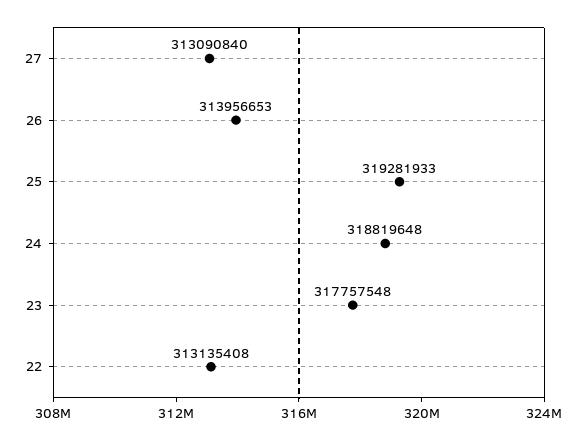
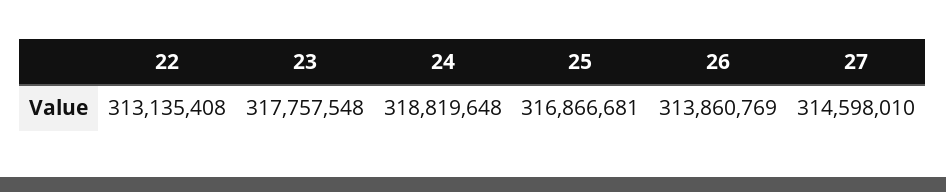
27: 313090840 -> 314598010
26: 313956653 -> 313860769
25: 319281933 -> 316866681

